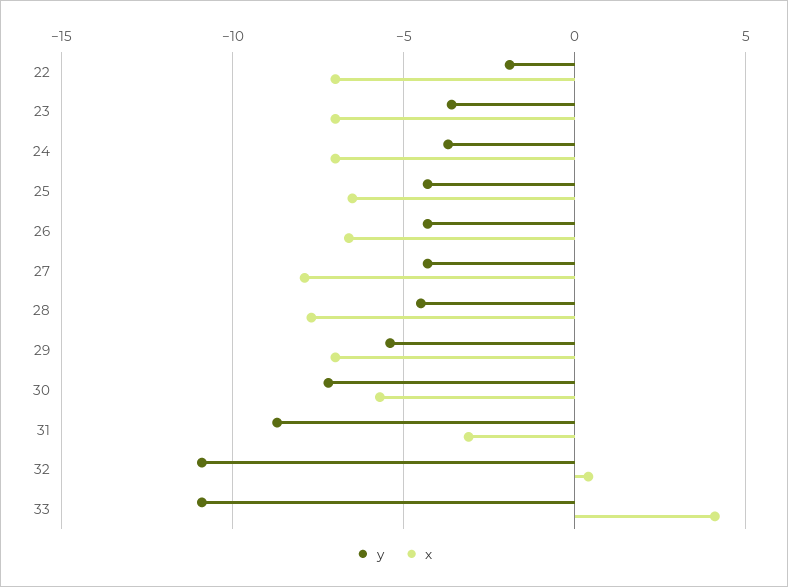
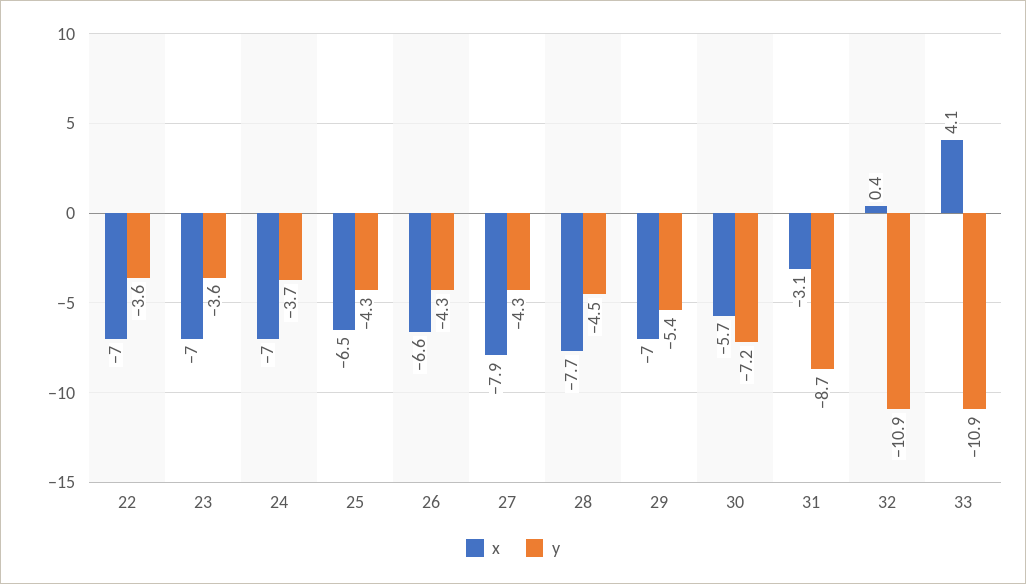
y, 22: -2 -> -3.6

